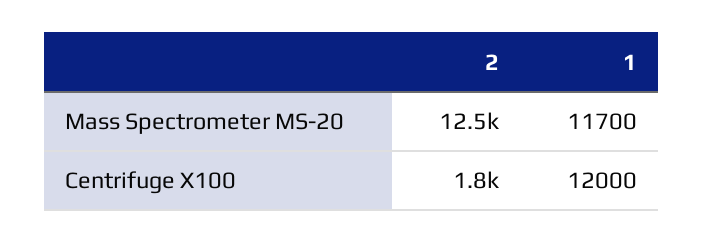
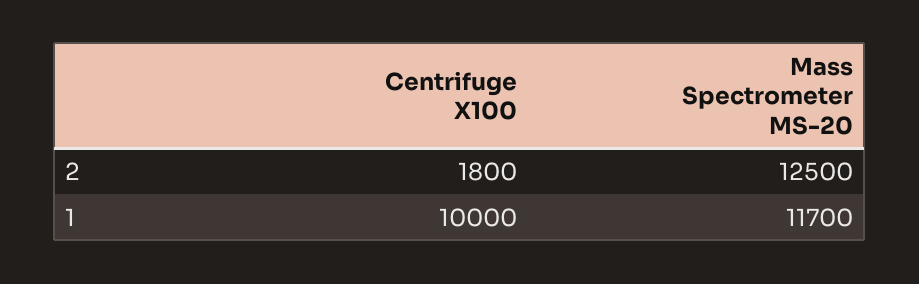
1, Centrifuge X100: 12000 -> 10000

